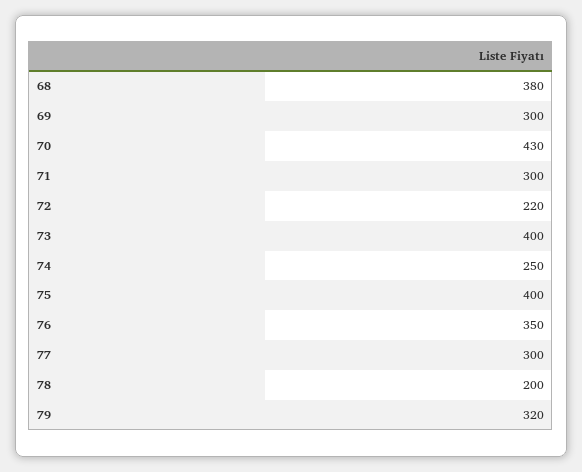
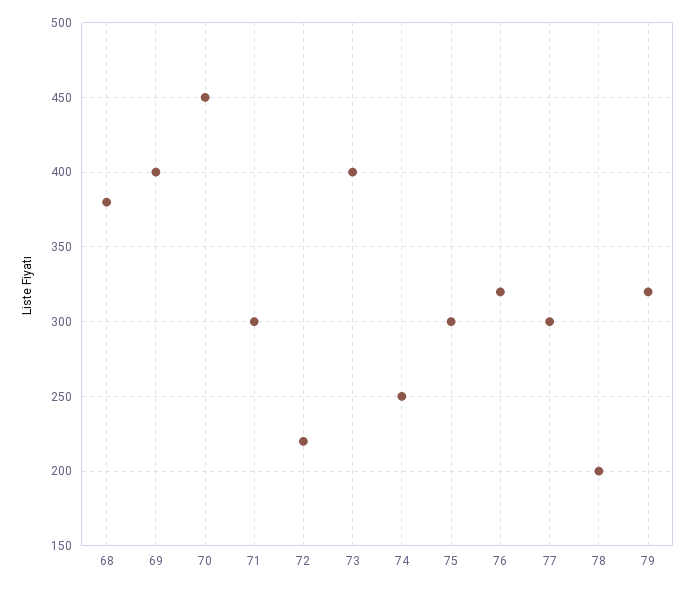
69: 300 -> 400
70: 430 -> 450
75: 400 -> 300
76: 350 -> 320

